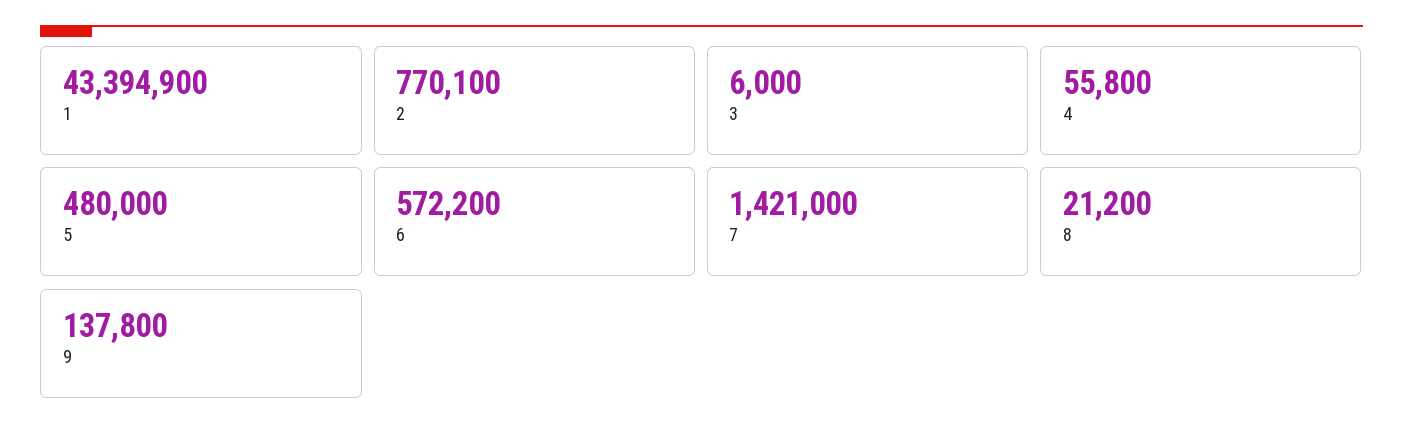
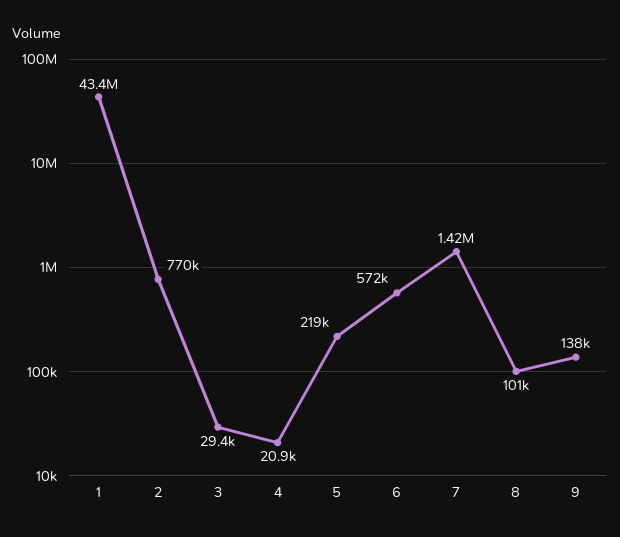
3: 6000 -> 29400
4: 55800 -> 20900
5: 480000 -> 219000
8: 21200 -> 101000

